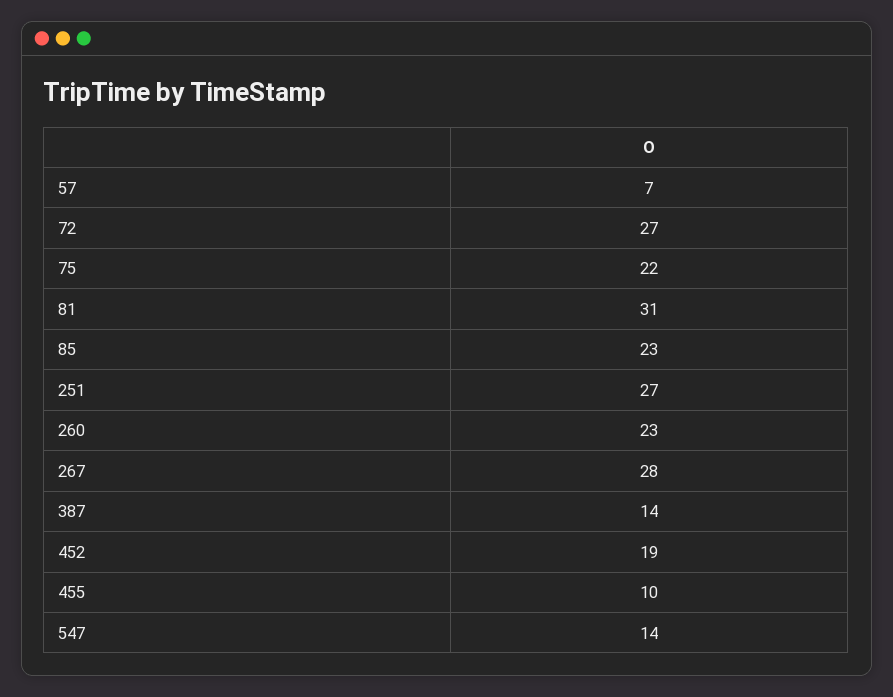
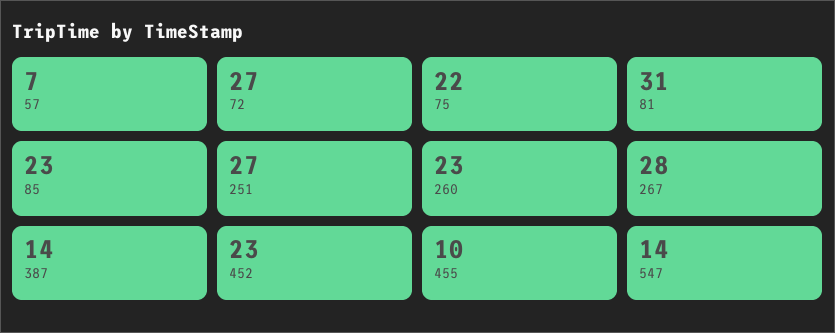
452: 19 -> 23

